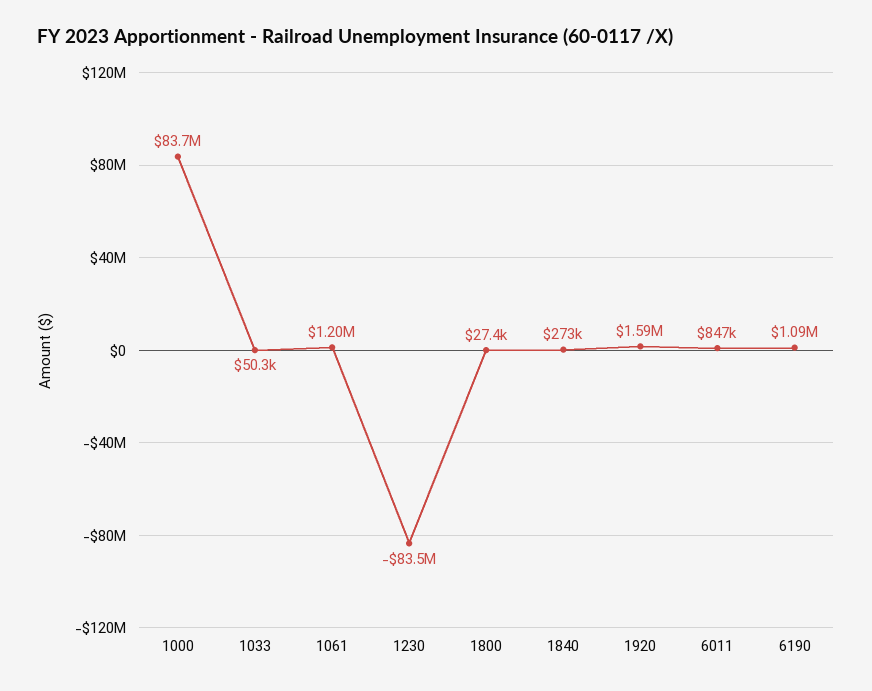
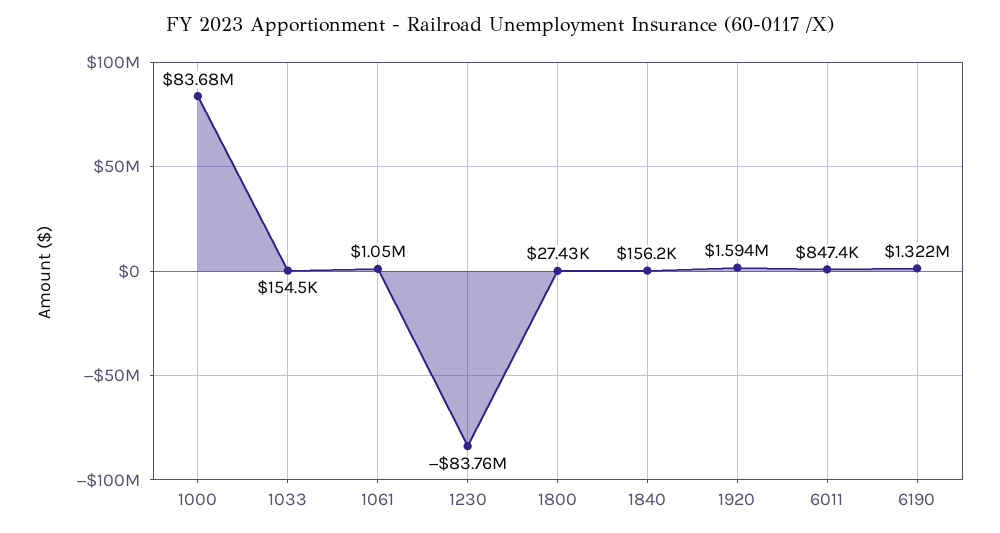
1033: 50300 -> 154500
1061: 1200000 -> 1050000
1230: -83500000 -> -83760000
1840: 273000 -> 156200
6190: 1090000 -> 1322000

